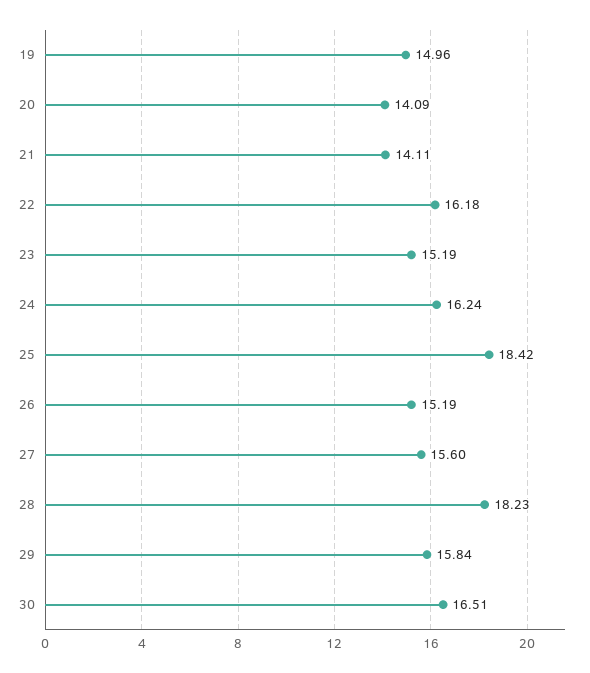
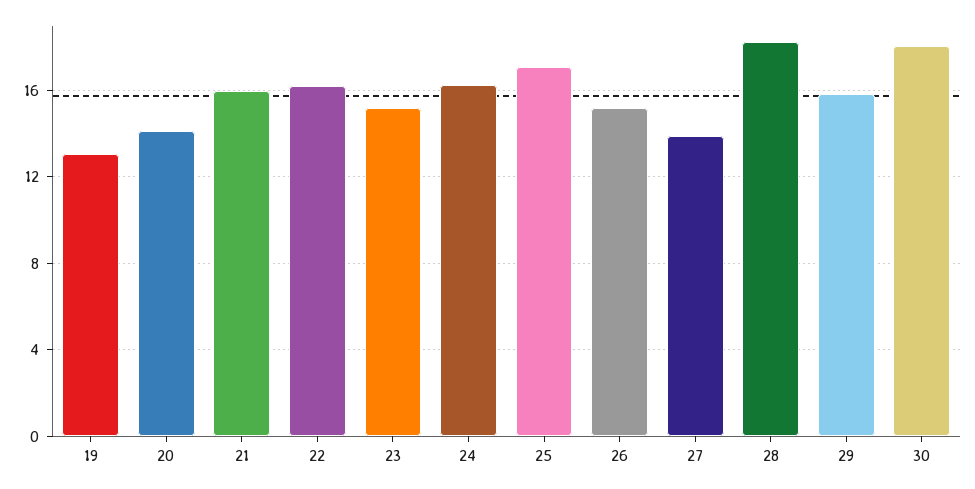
19: 14.96 -> 13
21: 14.11 -> 16
25: 18.42 -> 17
27: 15.6 -> 14
30: 16.51 -> 18

